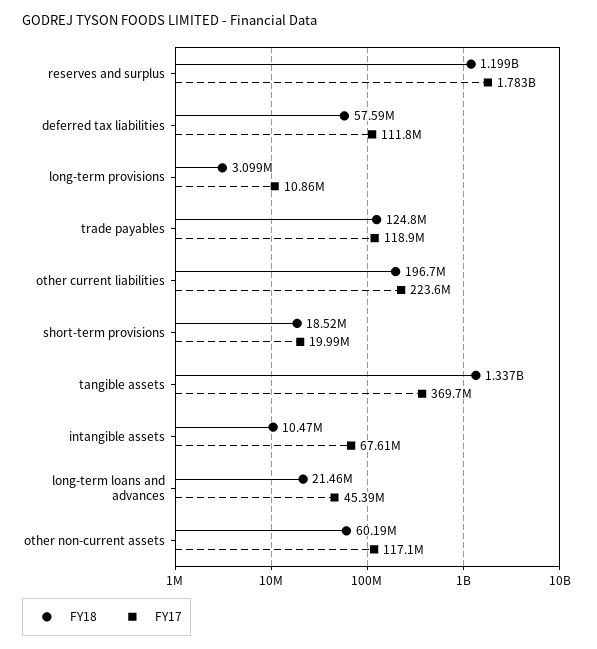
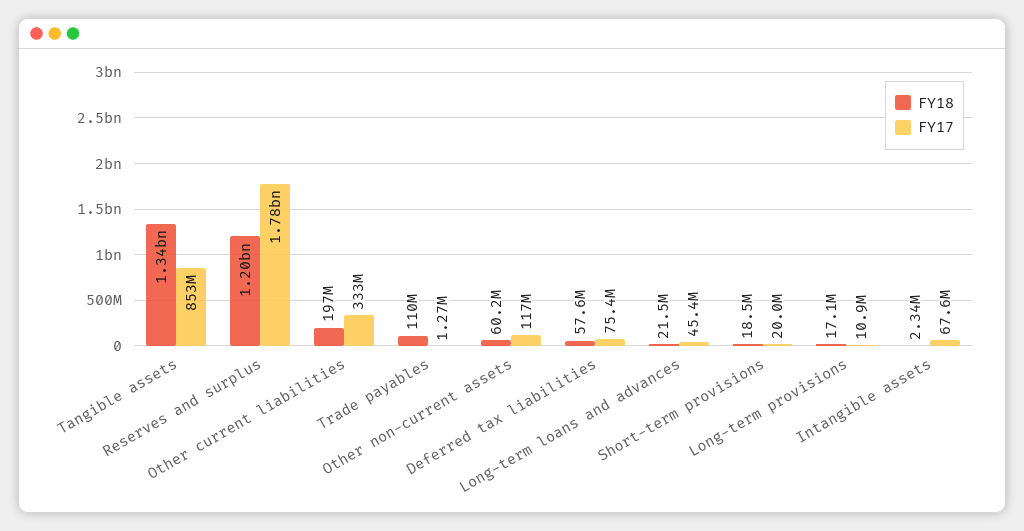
FY17, deferred tax liabilities: 111800000 -> 75400000
FY18, long-term provisions: 3099000 -> 17100000
FY18, trade payables: 124800000 -> 110000000
FY17, trade payables: 118900000 -> 1270000
FY17, other current liabilities: 223600000 -> 333000000
FY17, tangible assets: 369700000 -> 853000000
FY18, intangible assets: 10470000 -> 2340000

